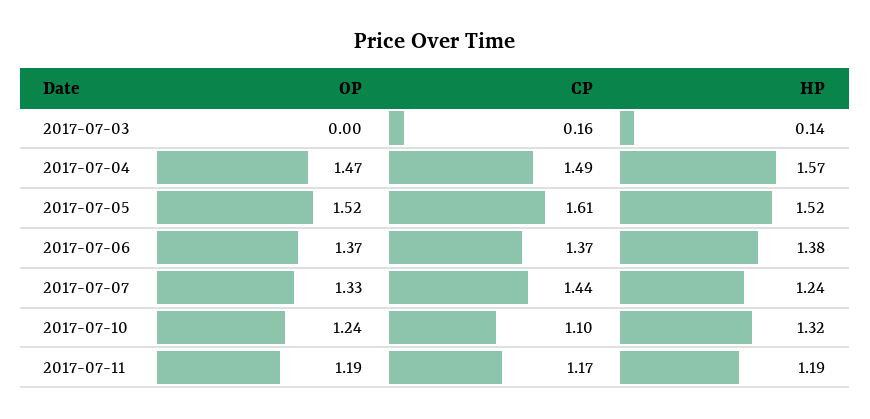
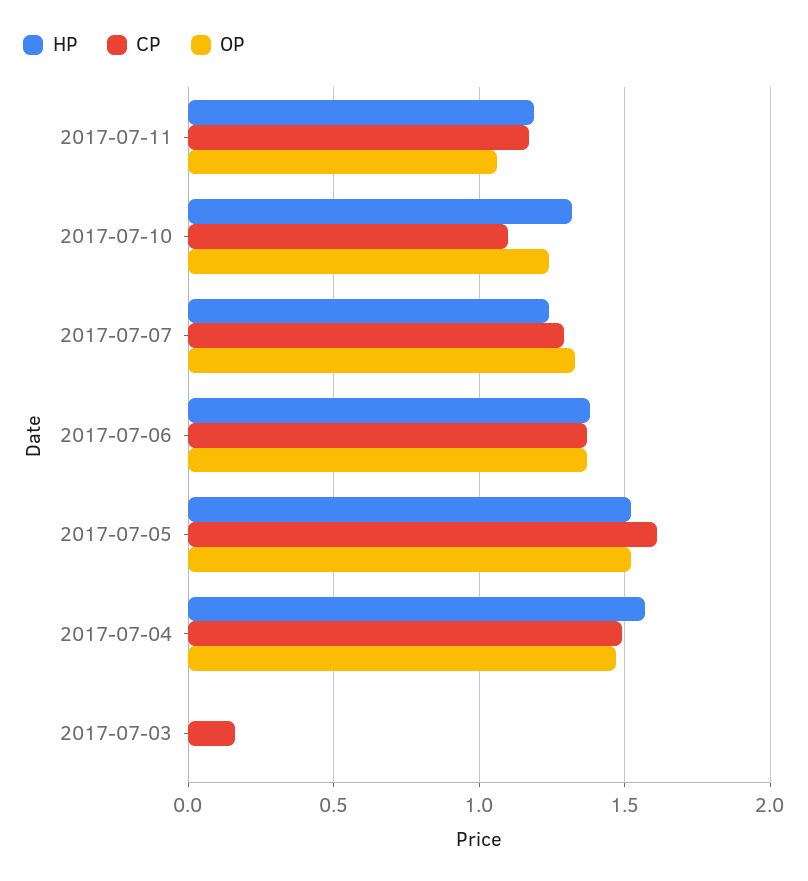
HP, 2017-07-03: 0.14 -> 0
CP, 2017-07-07: 1.44 -> 1.3
OP, 2017-07-11: 1.19 -> 1.05

